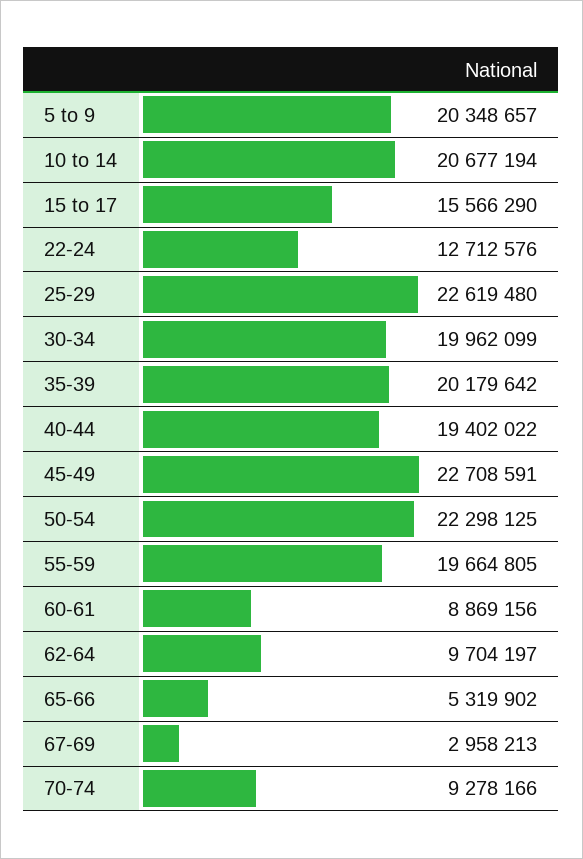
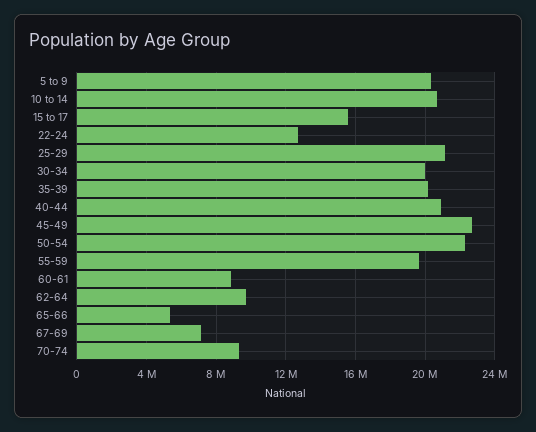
25-29: 22619480 -> 21000000
40-44: 19402022 -> 21000000
67-69: 2958213 -> 7000000

